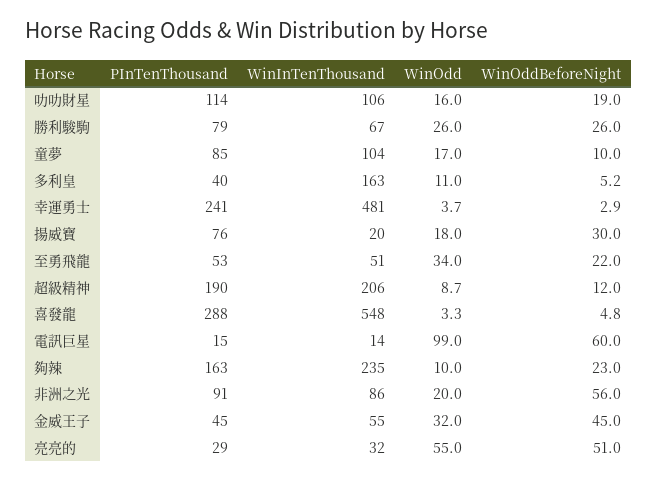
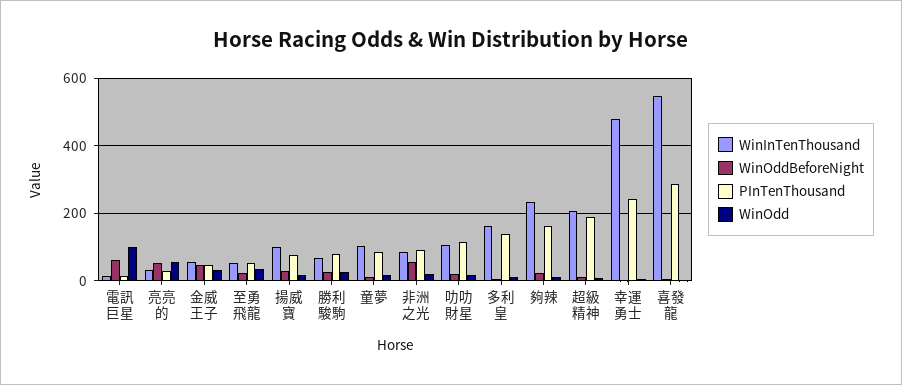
PInTenThousand, 多利皇: 40 -> 140
WinInTenThousand, 揚威寶: 20 -> 100

